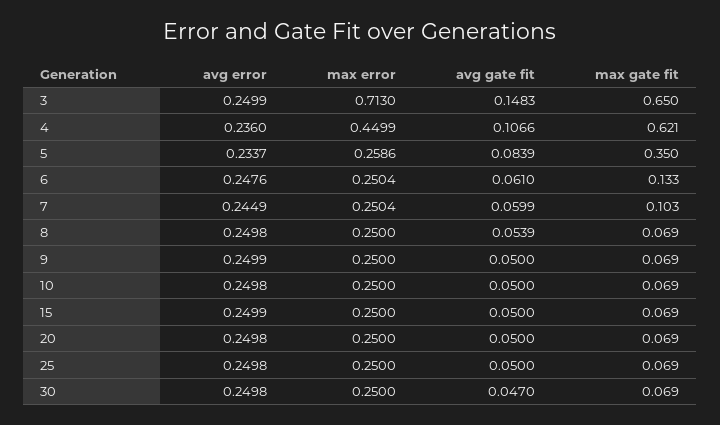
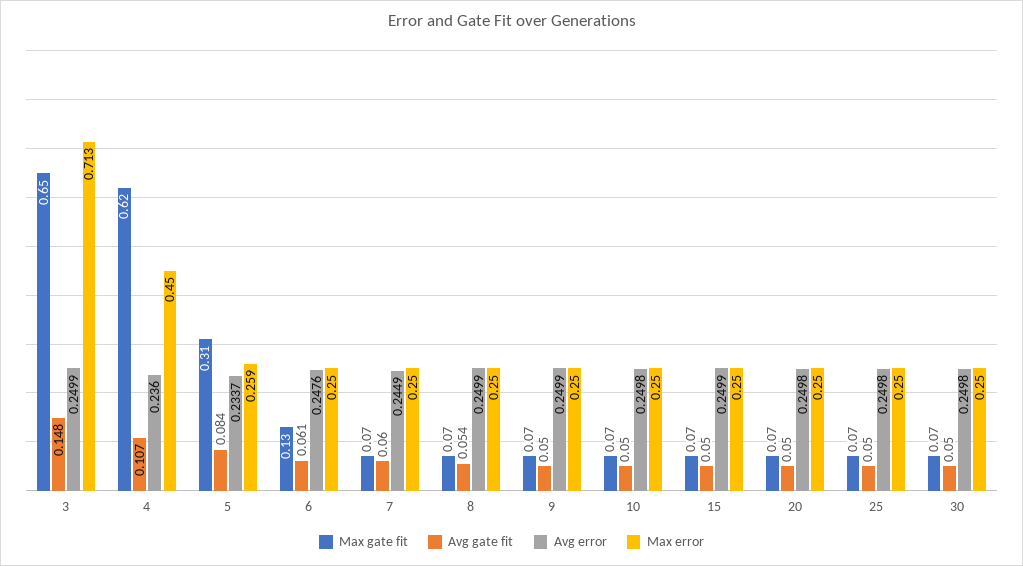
max gate fit, 5: 0.35 -> 0.31
max gate fit, 7: 0.103 -> 0.07
avg error, 8: 0.2498 -> 0.2499
avg gate fit, 30: 0.047 -> 0.05

